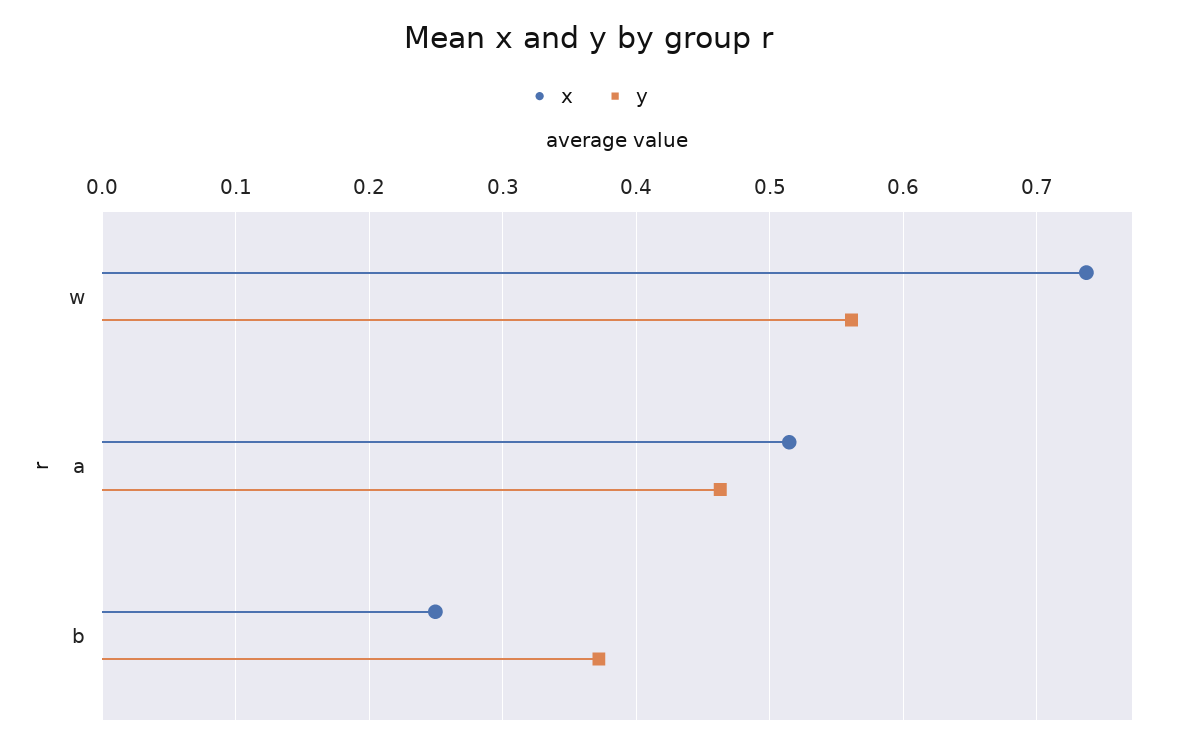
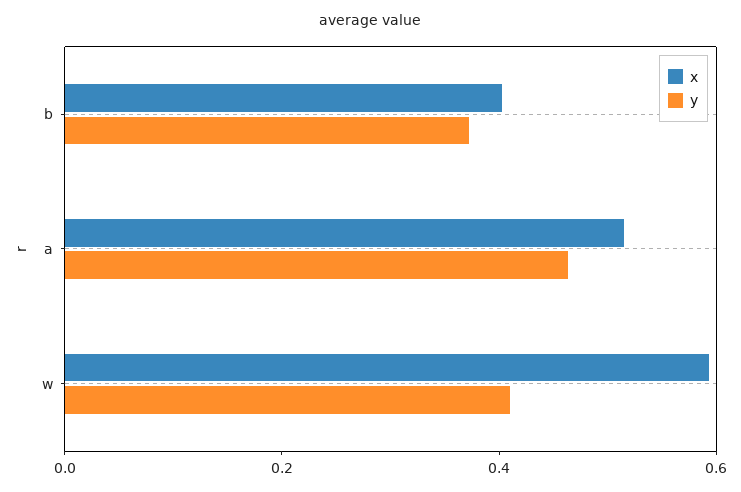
x, w: 0.74 -> 0.6
y, w: 0.56 -> 0.4
x, b: 0.25 -> 0.4

